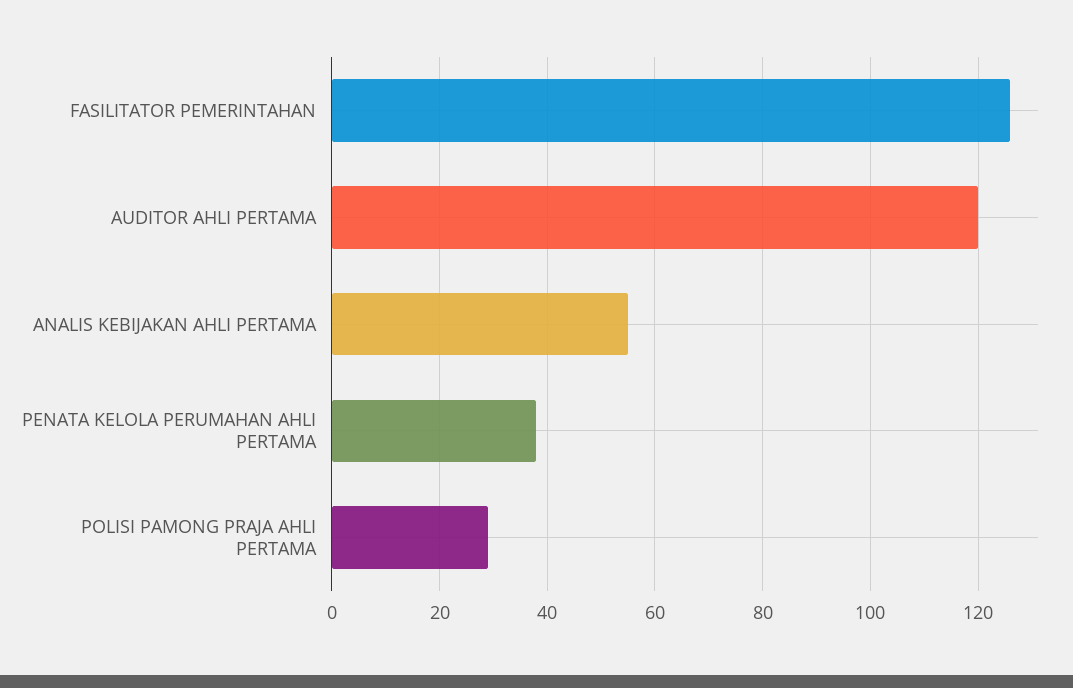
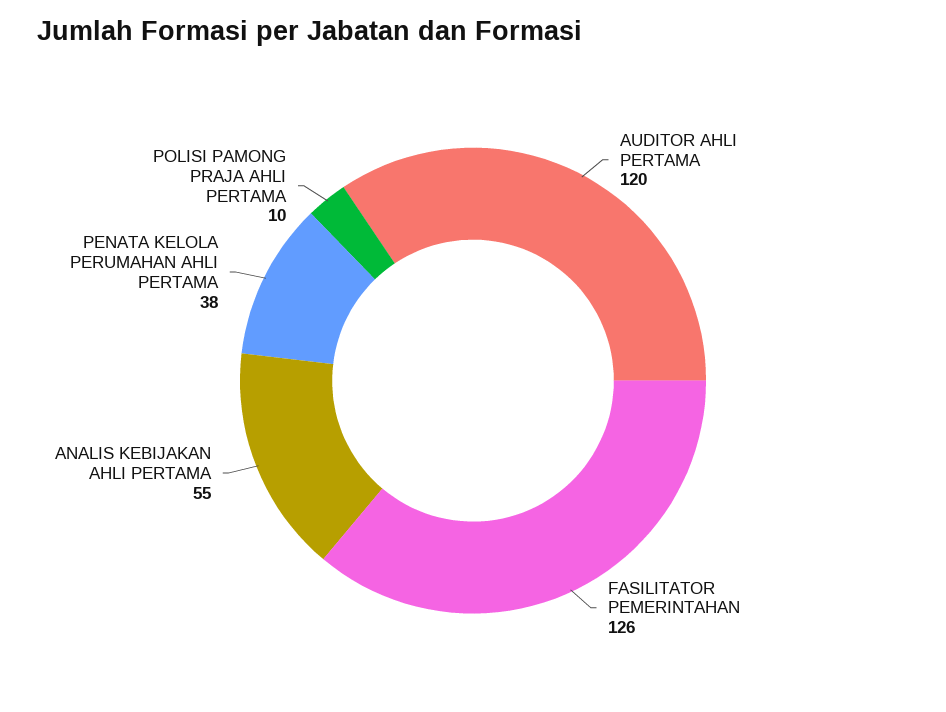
POLISI PAMONG PRAJA AHLI PERTAMA: 30 -> 10

